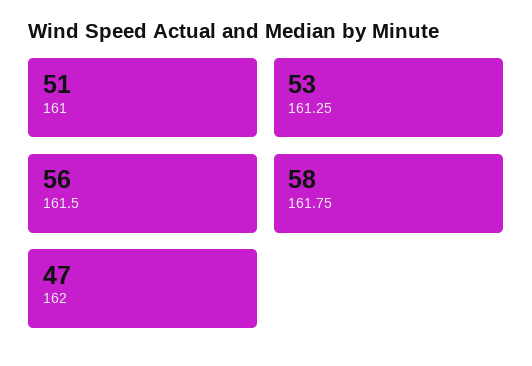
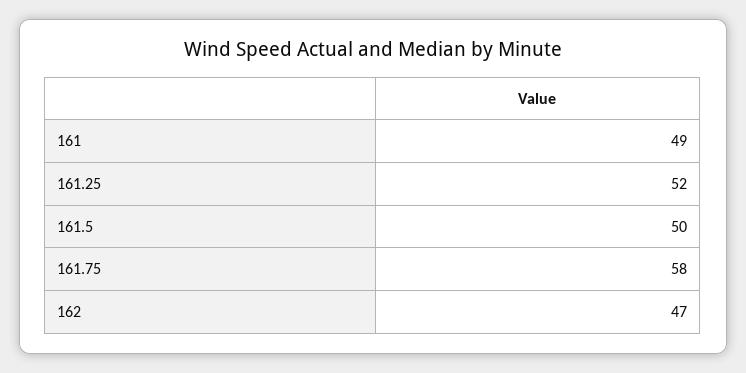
161: 51 -> 49
161.25: 53 -> 52
161.5: 56 -> 50

